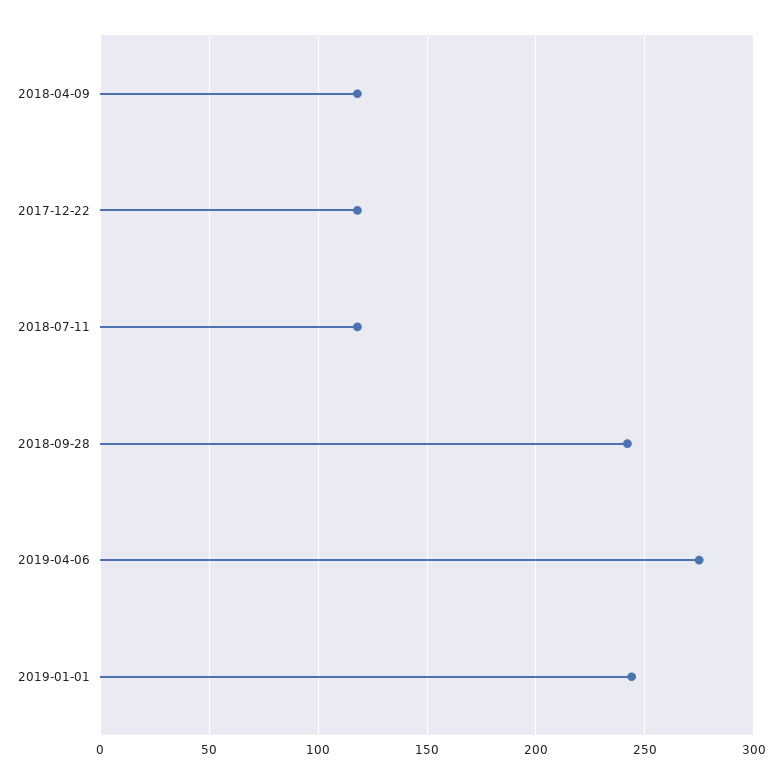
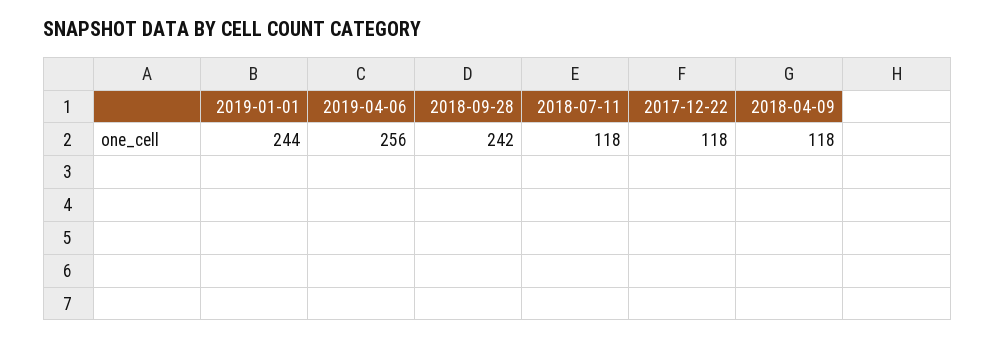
2019-04-06: 275 -> 256

